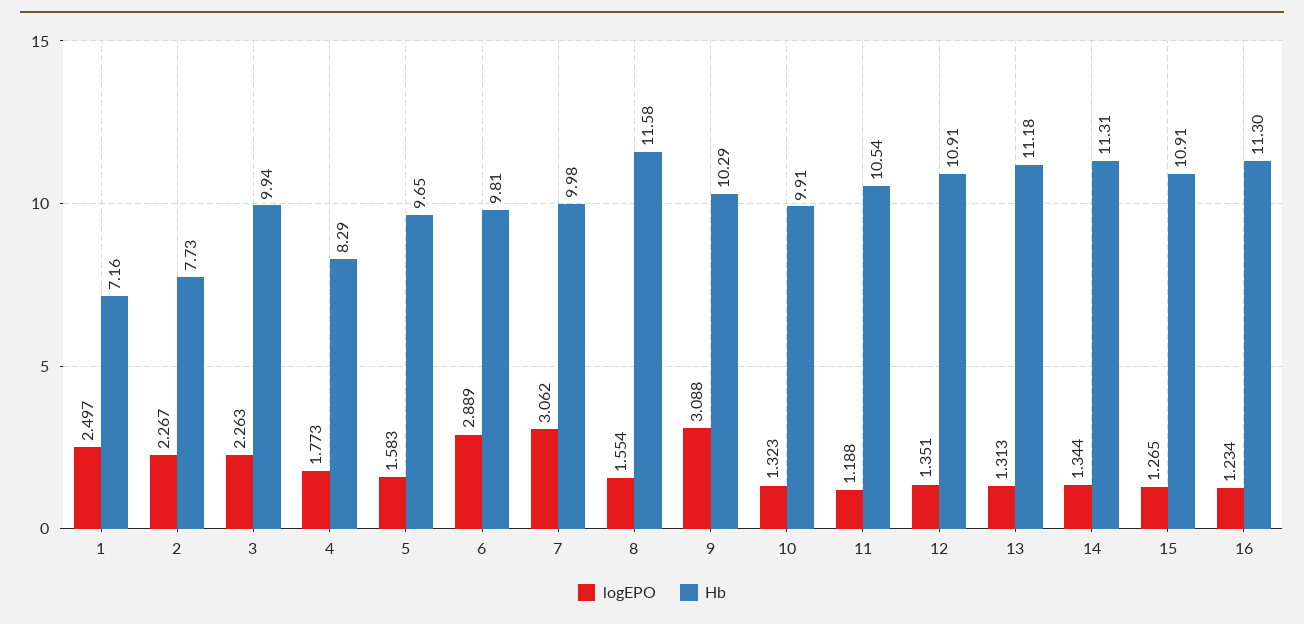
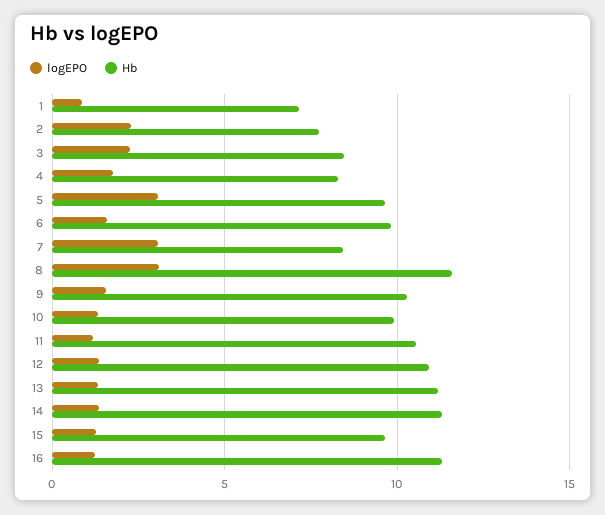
logEPO, 1: 2.497 -> 1
Hb, 3: 9.94 -> 8.5
logEPO, 5: 1.583 -> 3
logEPO, 6: 2.889 -> 1.5
Hb, 7: 9.98 -> 8.5
logEPO, 8: 1.554 -> 3
logEPO, 9: 3.088 -> 1.5
Hb, 15: 10.91 -> 9.5

